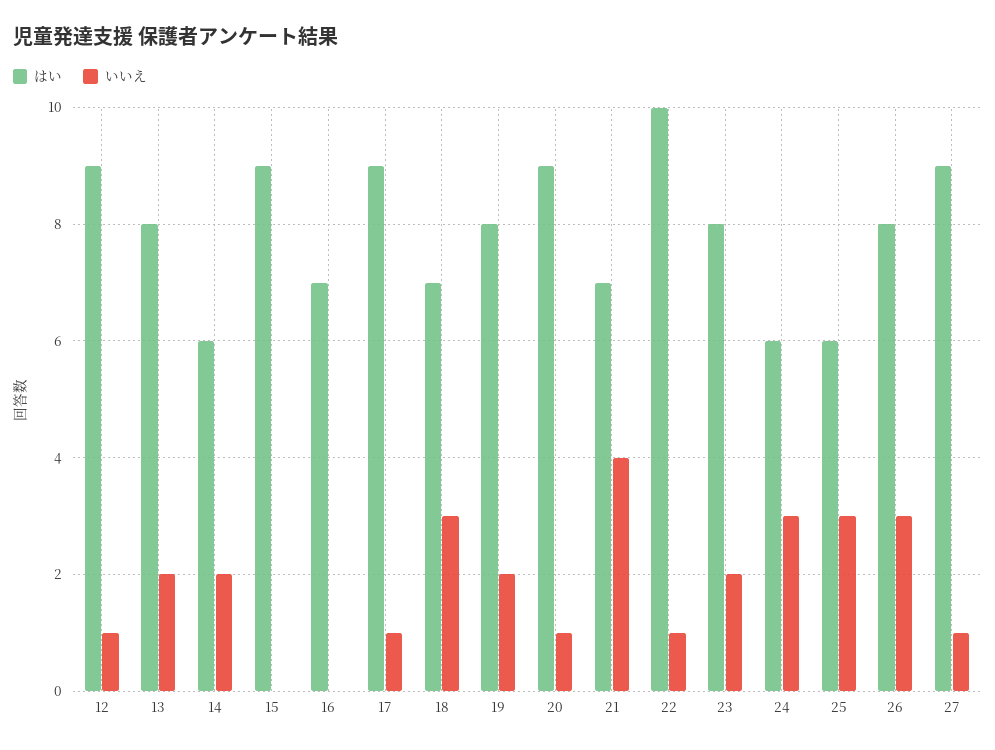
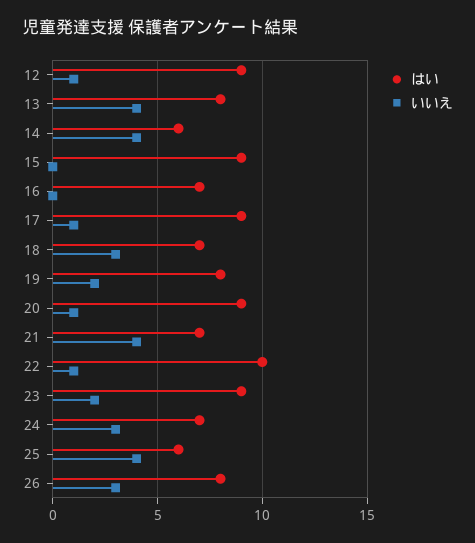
いいえ, 13: 2 -> 4
いいえ, 14: 2 -> 4
はい, 23: 8 -> 9
はい, 24: 6 -> 7
いいえ, 25: 3 -> 4
はい, 27: 9 -> none
いいえ, 27: 1 -> none

